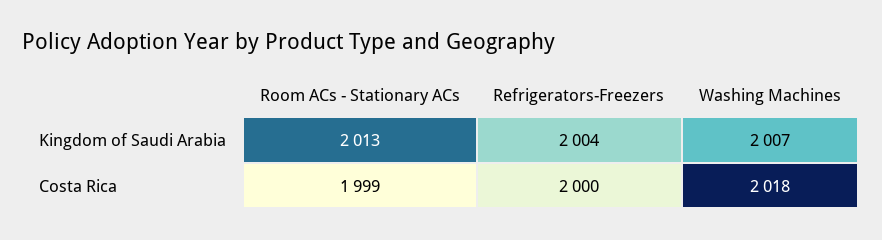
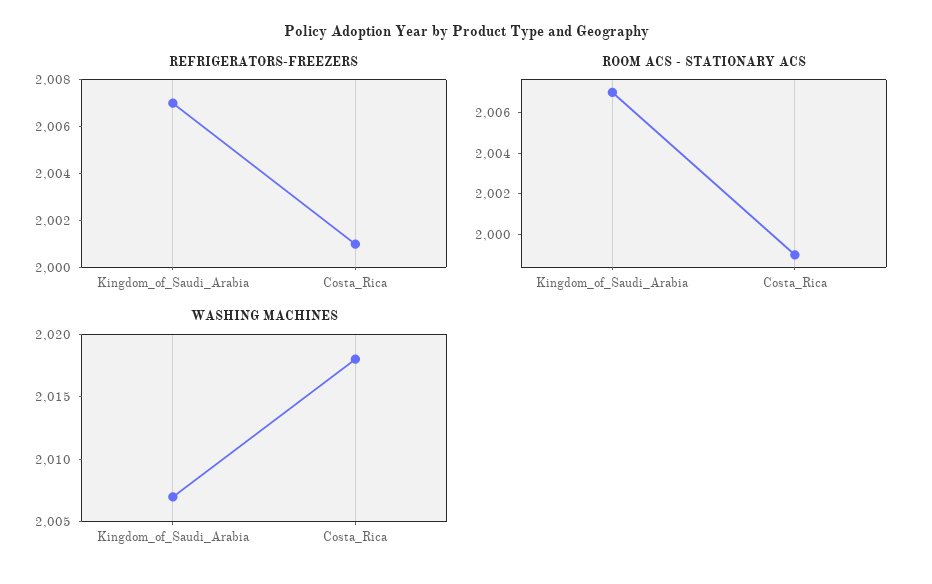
Room ACs - Stationary ACs, Kingdom of Saudi Arabia: 2013 -> 2007
Refrigerators-Freezers, Kingdom of Saudi Arabia: 2004 -> 2007
Refrigerators-Freezers, Costa Rica: 2000 -> 2001

